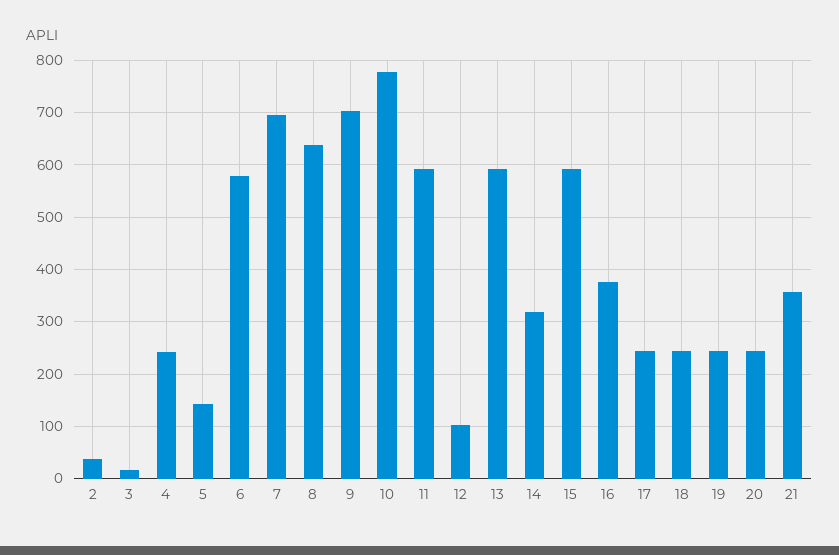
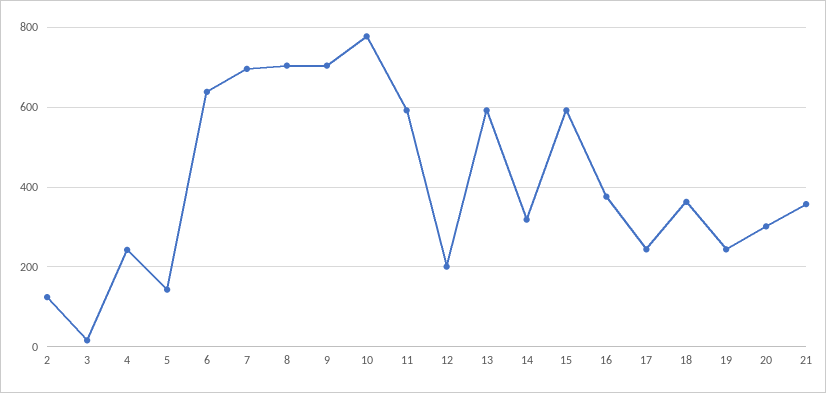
2: 40 -> 120
6: 580 -> 640
8: 640 -> 700
12: 100 -> 200
18: 240 -> 360
20: 240 -> 300

